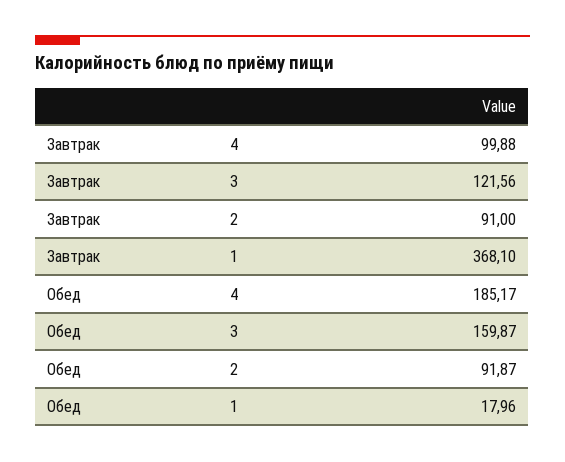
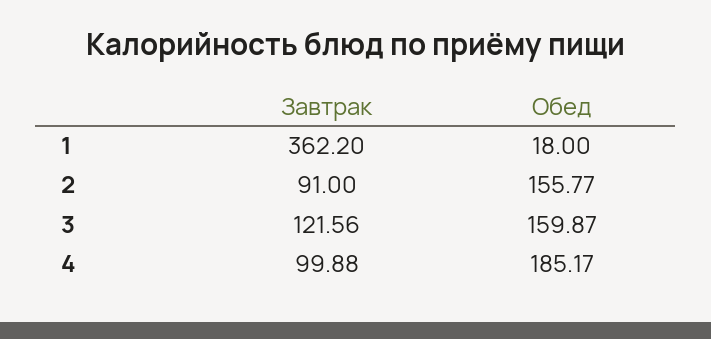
Завтрак, 1: 368.1 -> 362.2
Обед, 2: 91.87 -> 155.77
Обед, 1: 17.96 -> 18

